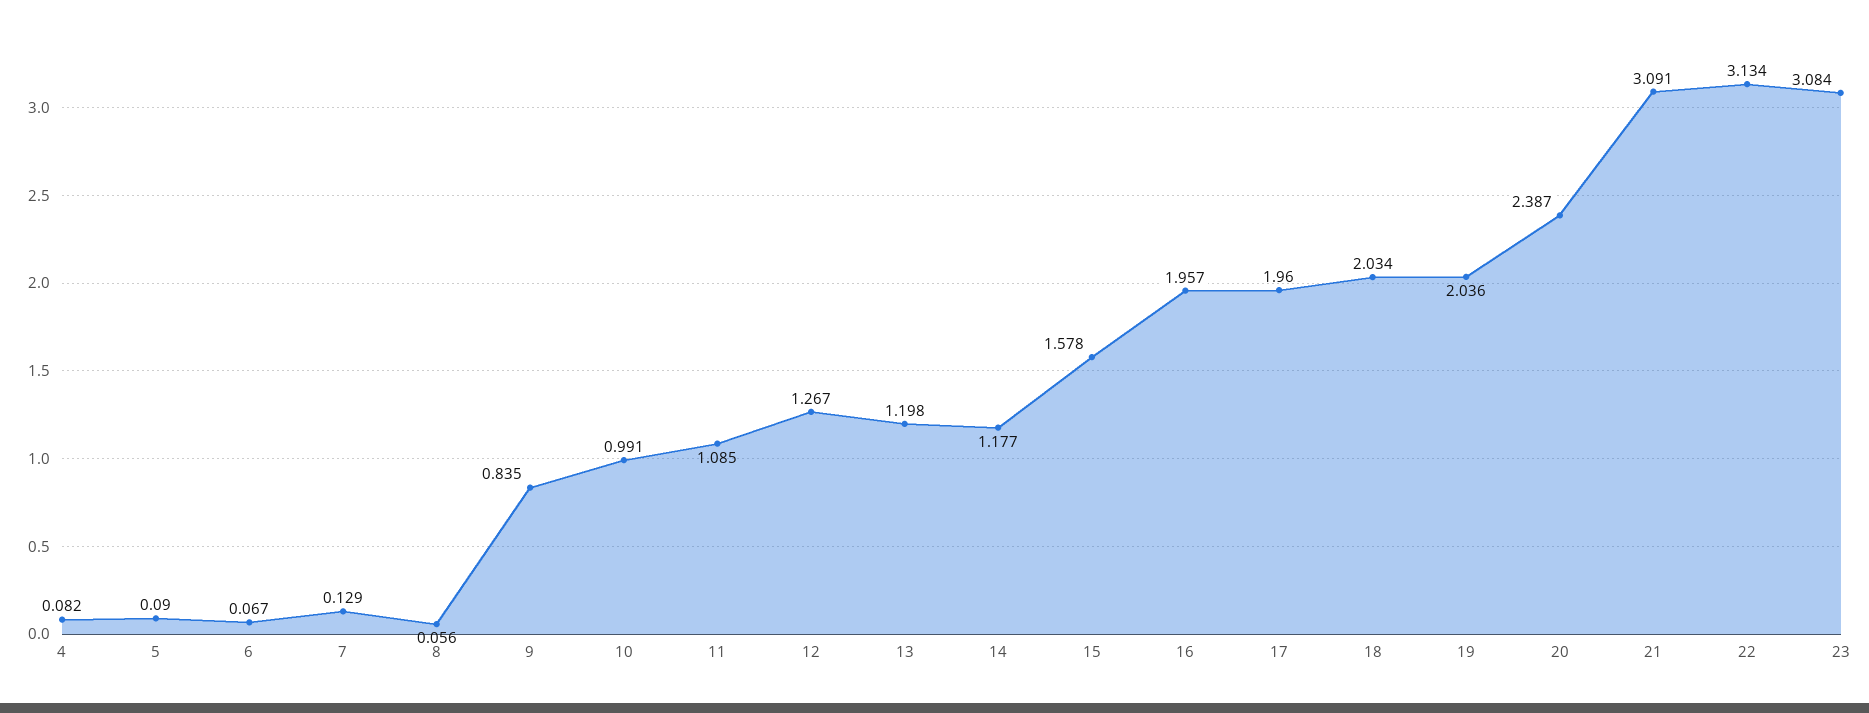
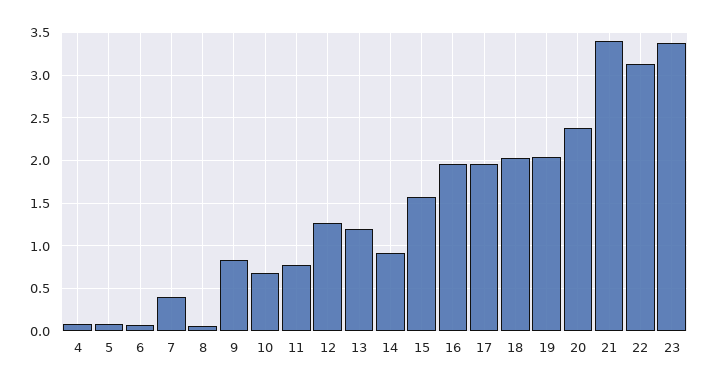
7: 0.129 -> 0.4
10: 0.991 -> 0.7
11: 1.085 -> 0.8
14: 1.177 -> 0.9
21: 3.091 -> 3.4
23: 3.084 -> 3.4

